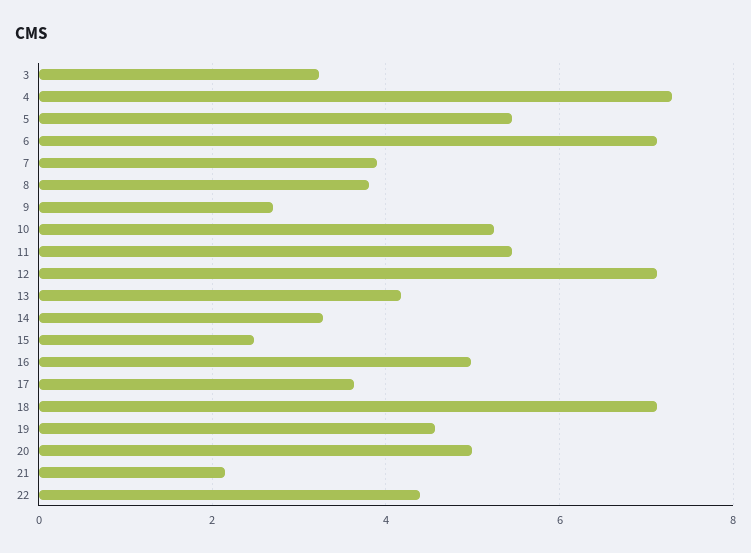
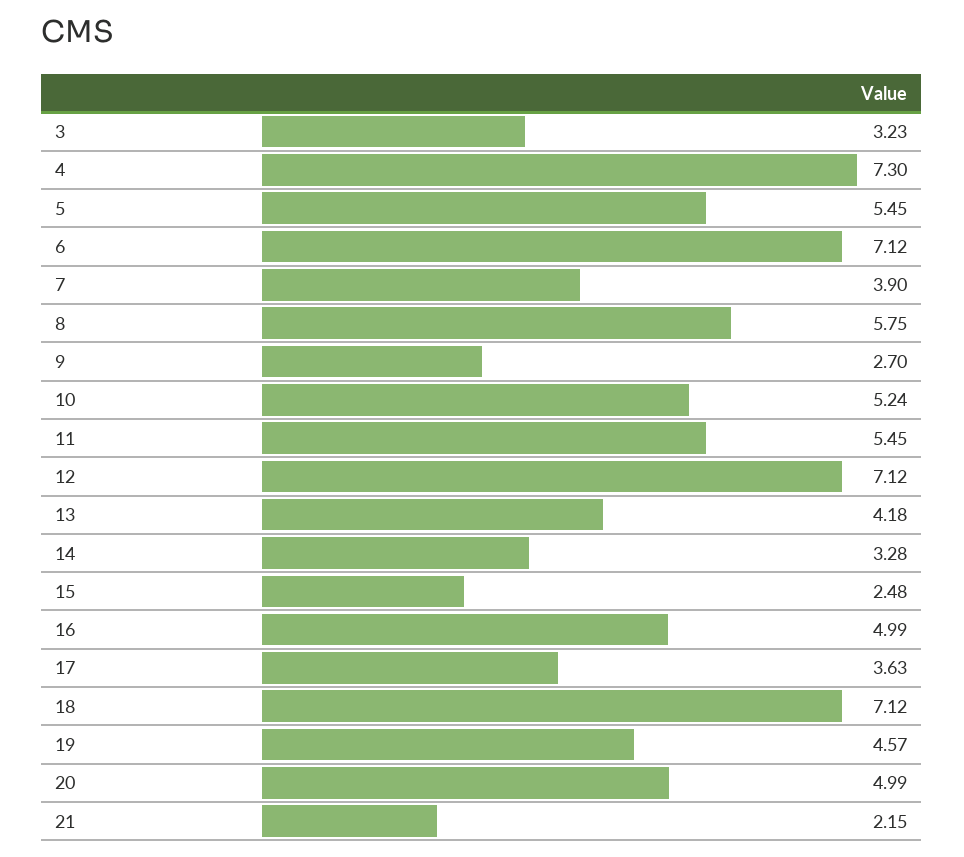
8: 3.8 -> 5.75
22: 4.4 -> none

